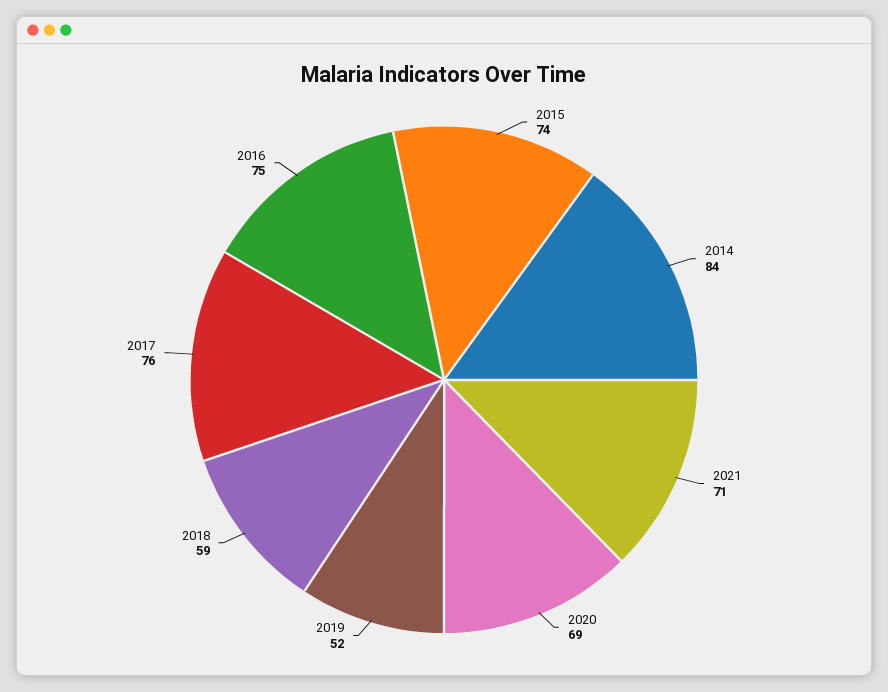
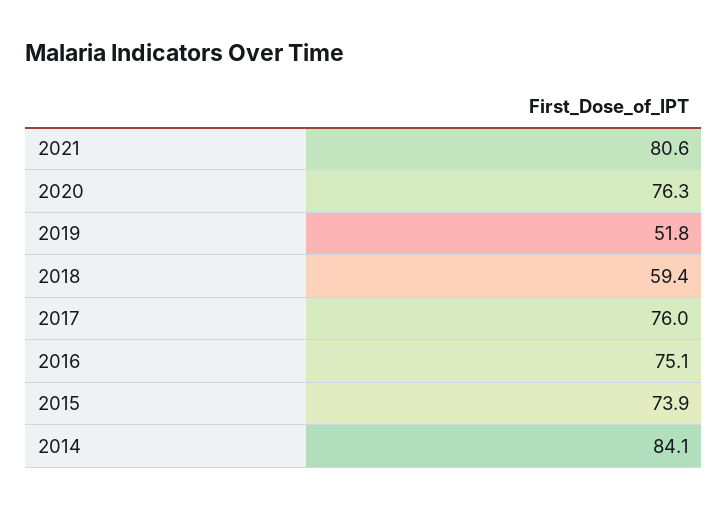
2021: 71 -> 80.6
2020: 69 -> 76.3

